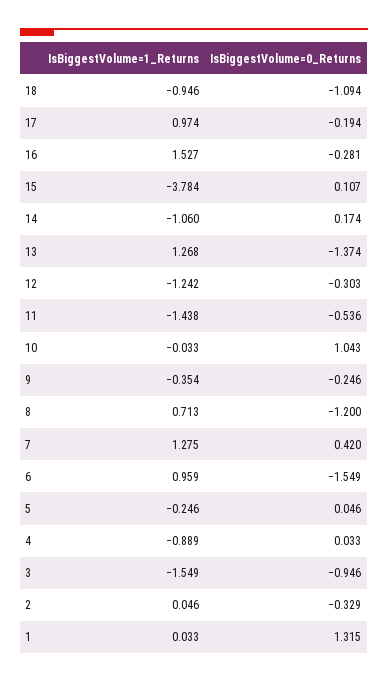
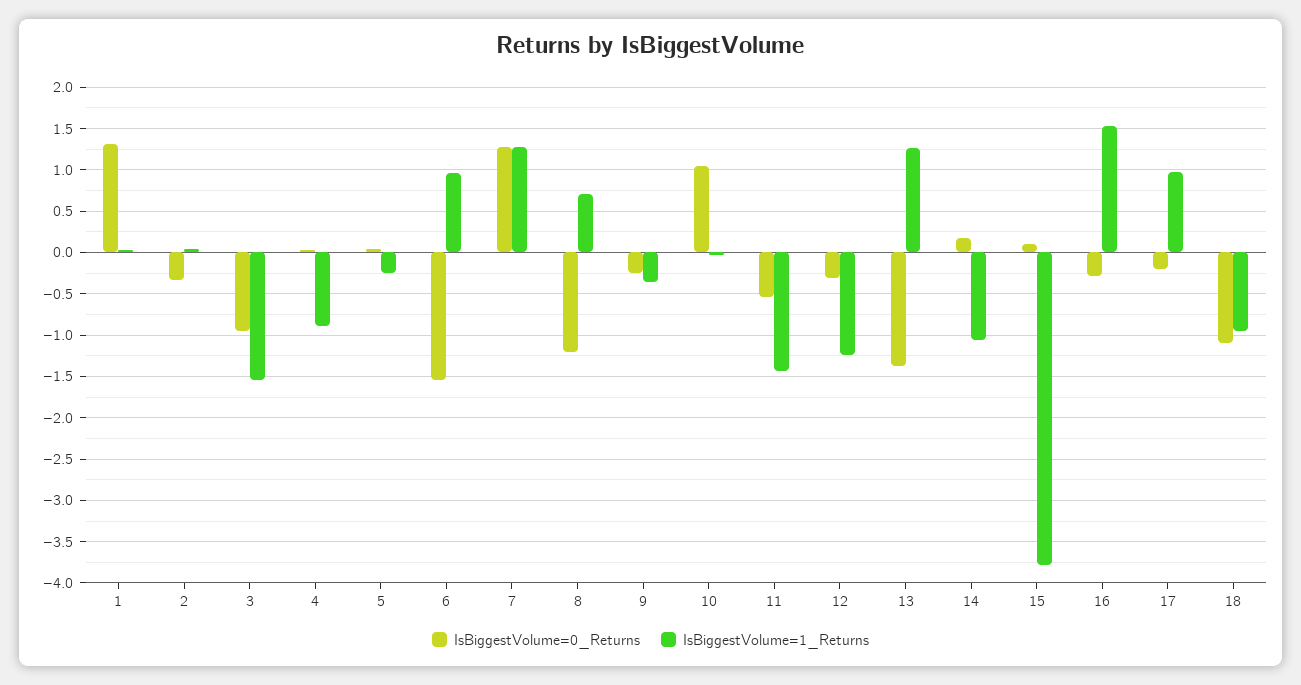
IsBiggestVolume=0_Returns, 7: 0.42 -> 1.3

